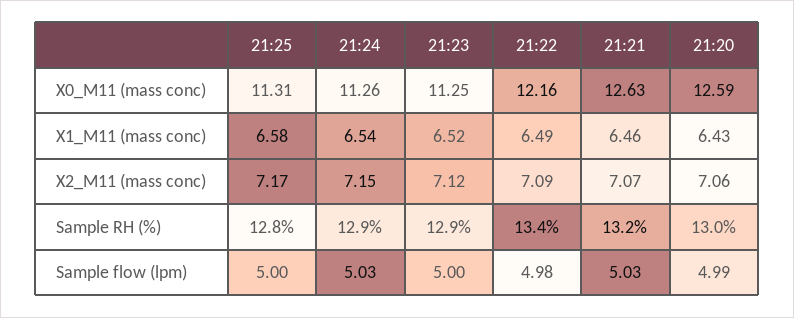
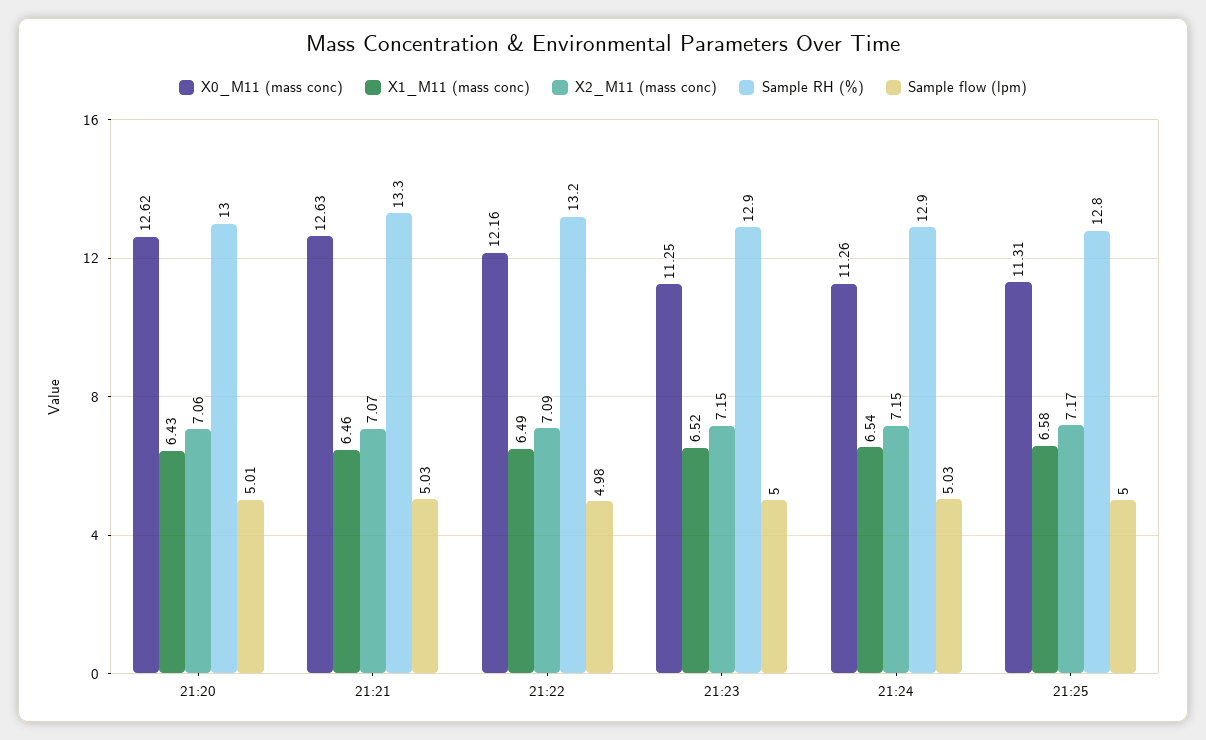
X0_M11 (mass conc), 21:20: 12.59 -> 12.62
X2_M11 (mass conc), 21:23: 7.12 -> 7.15
Sample RH (%), 21:22: 13.4 -> 13.2
Sample RH (%), 21:21: 13.2 -> 13.3
Sample flow (lpm), 21:20: 4.99 -> 5.01

